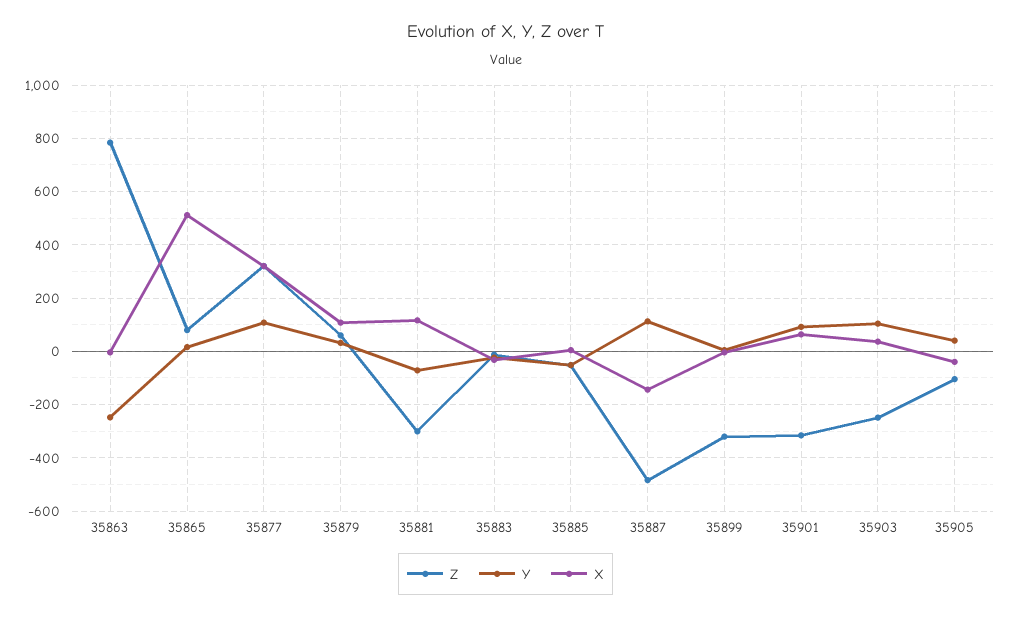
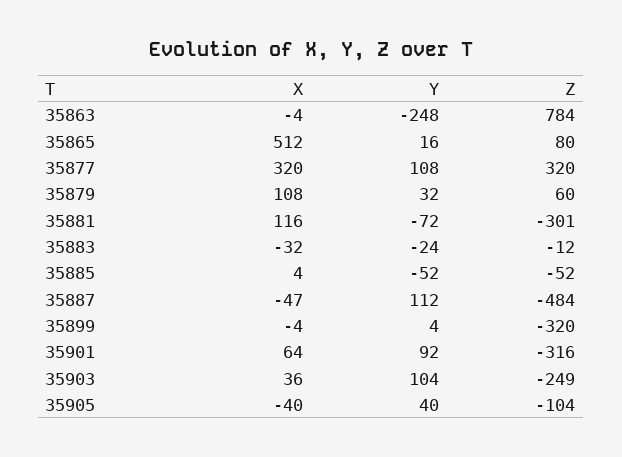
X, 35887: -150 -> -47

